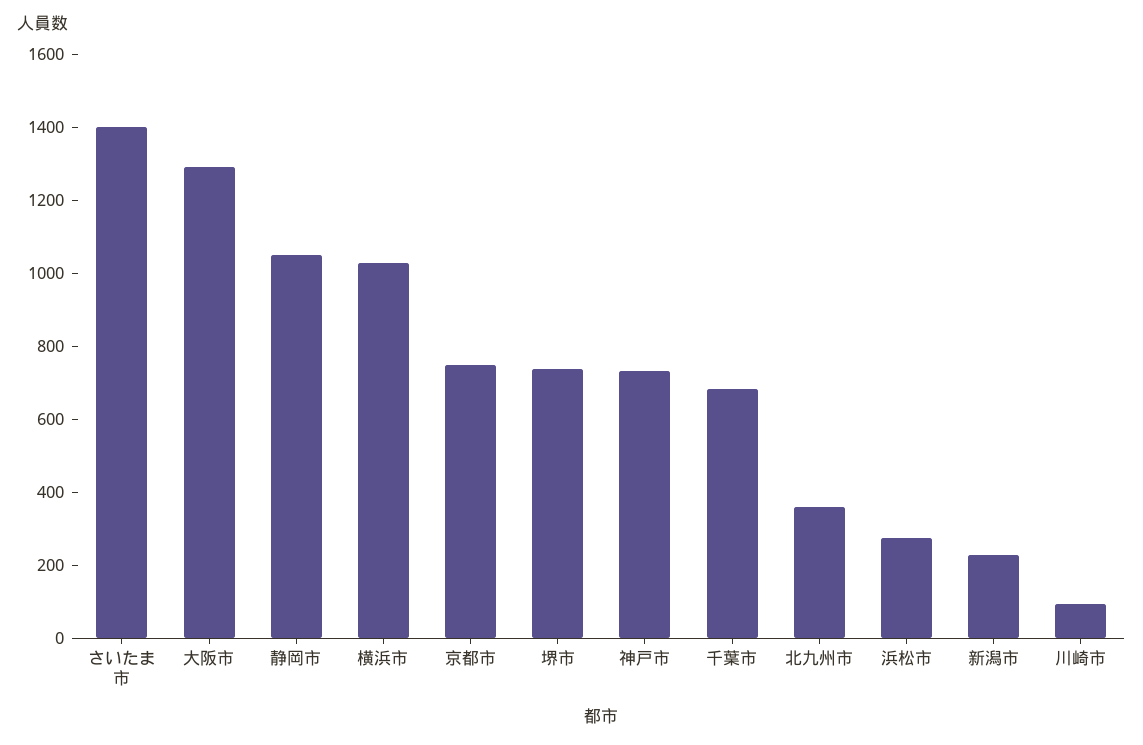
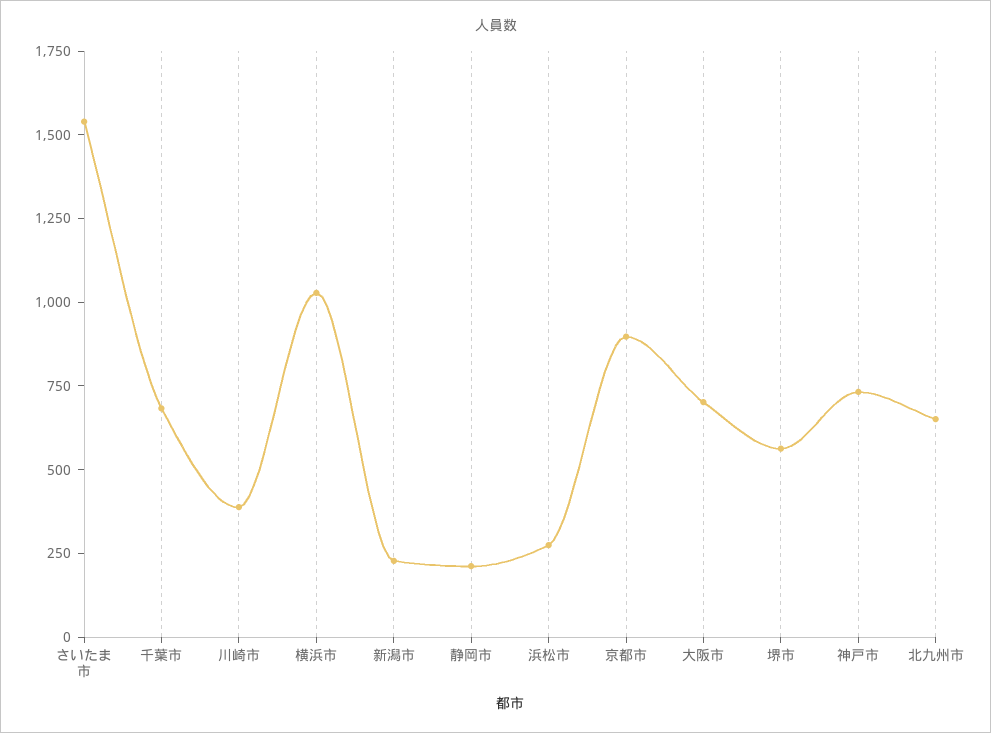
さいたま市: 1400 -> 1550
大阪市: 1300 -> 700
静岡市: 1050 -> 200
京都市: 750 -> 900
堺市: 750 -> 550
北九州市: 350 -> 650
川崎市: 100 -> 400

